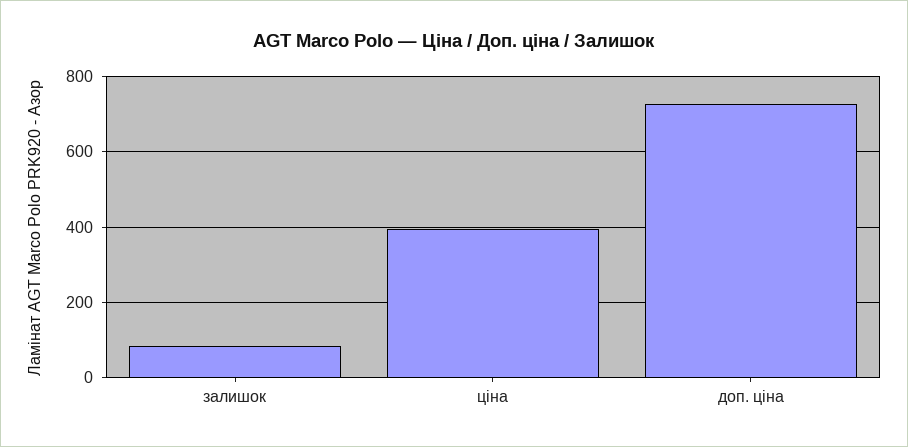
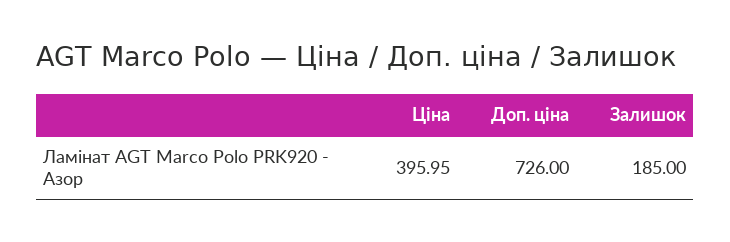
залишок: 80 -> 185

